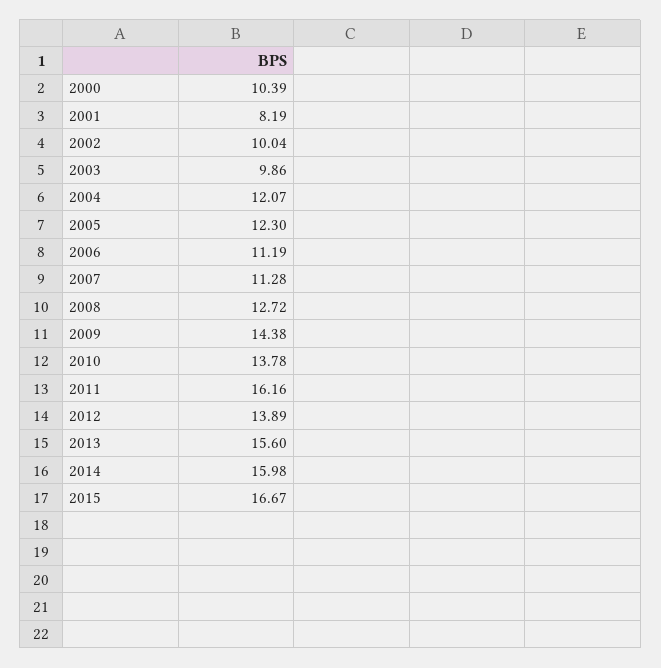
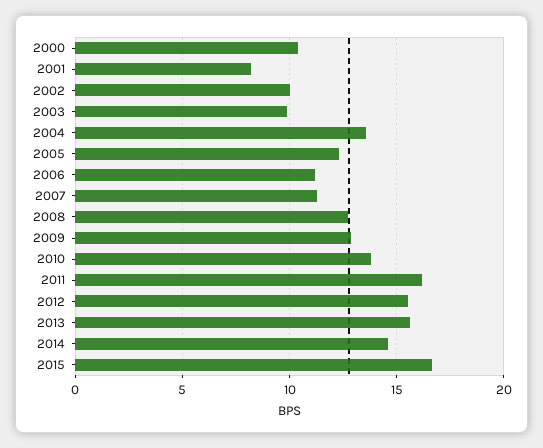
2004: 12.07 -> 13.5
2009: 14.38 -> 13
2012: 13.89 -> 15.5
2014: 15.98 -> 14.5

